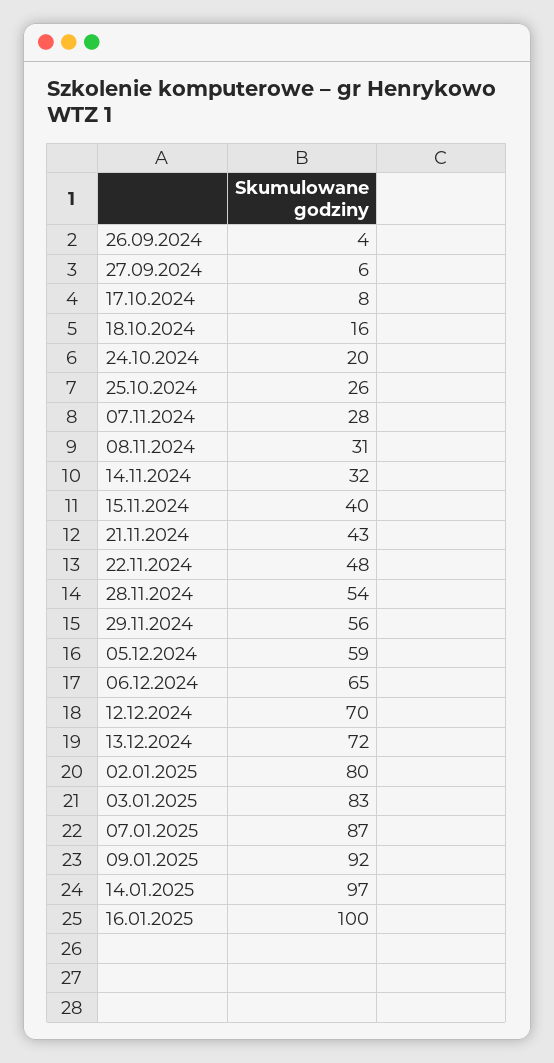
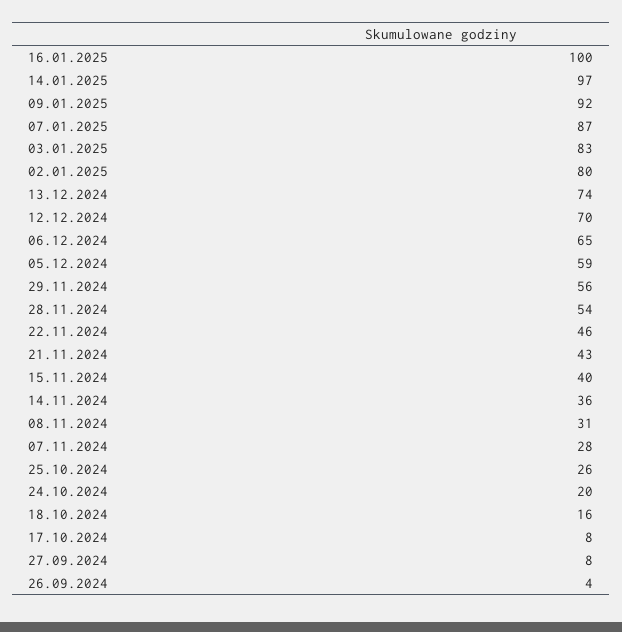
27.09.2024: 6 -> 8
14.11.2024: 32 -> 36
22.11.2024: 48 -> 46
13.12.2024: 72 -> 74

